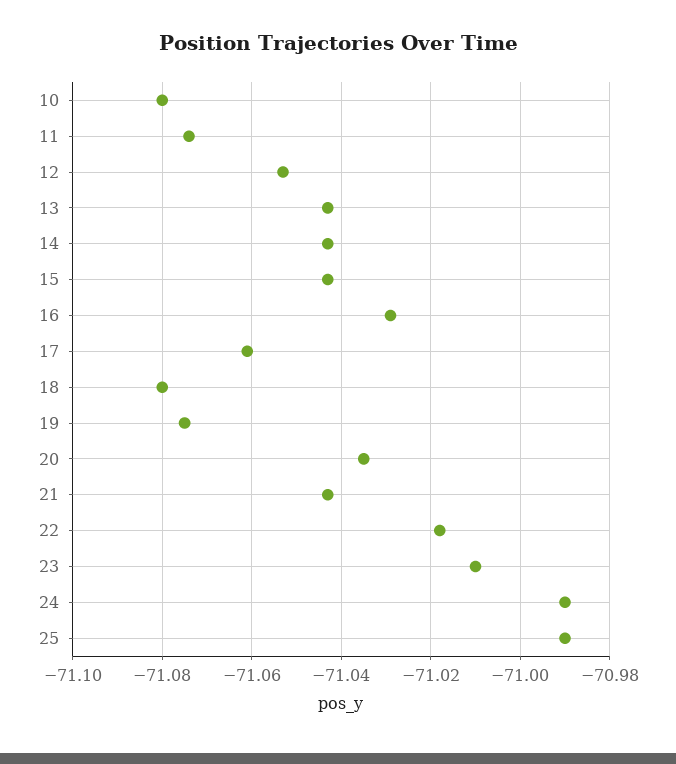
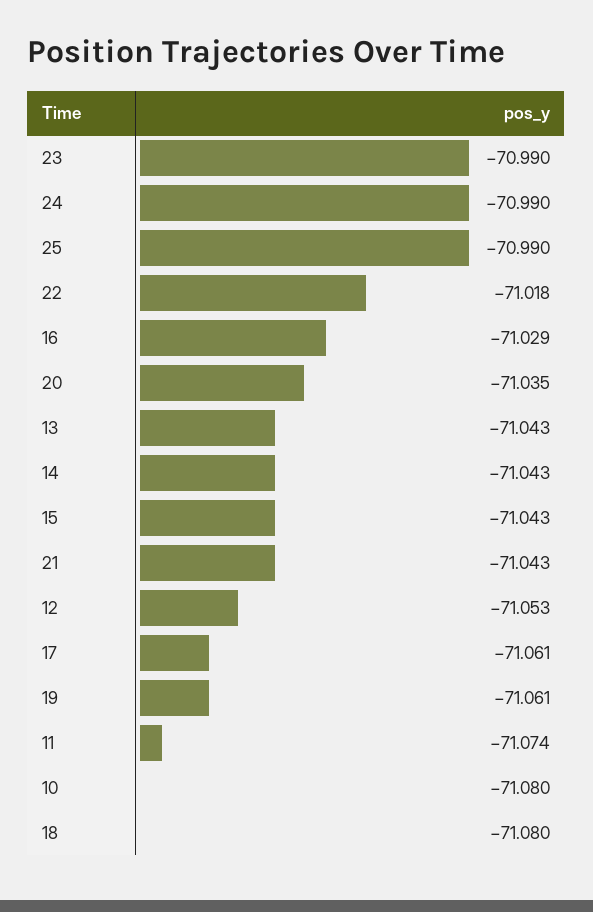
19: -71.075 -> -71.061
23: -71.01 -> -70.99

